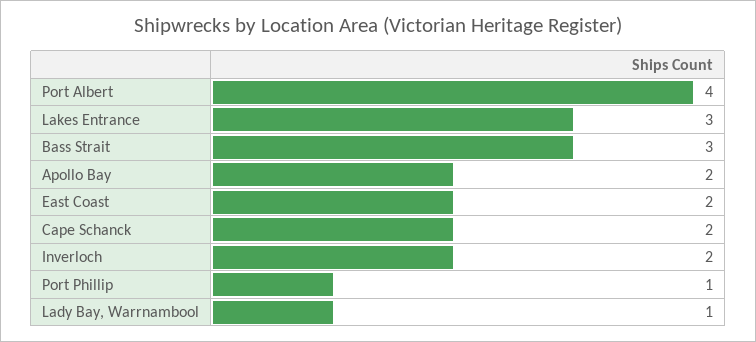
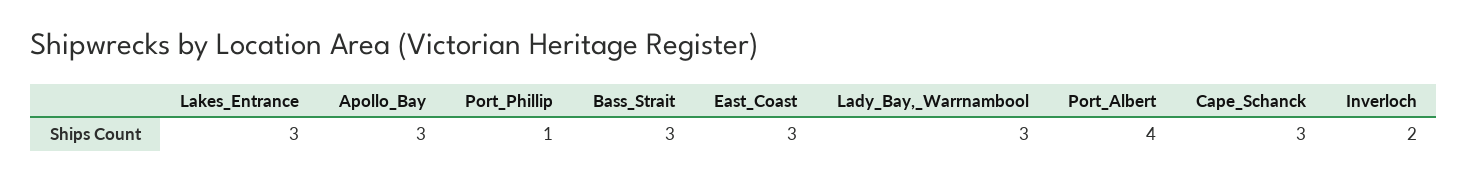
Apollo Bay: 2 -> 3
East Coast: 2 -> 3
Cape Schanck: 2 -> 3
Lady Bay, Warrnambool: 1 -> 3

